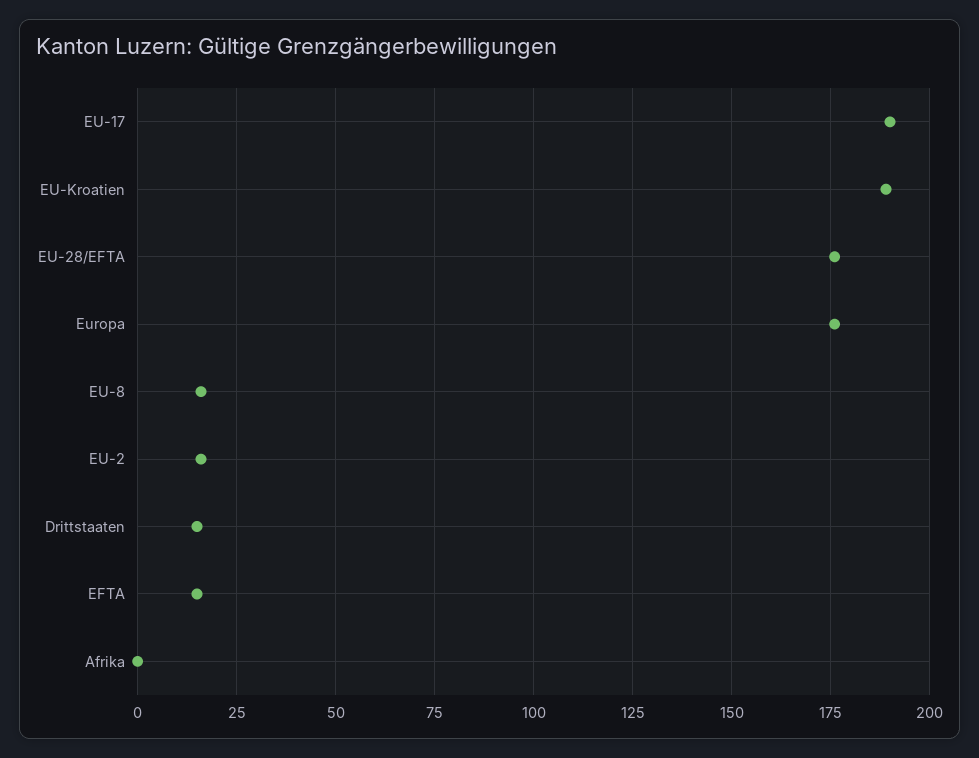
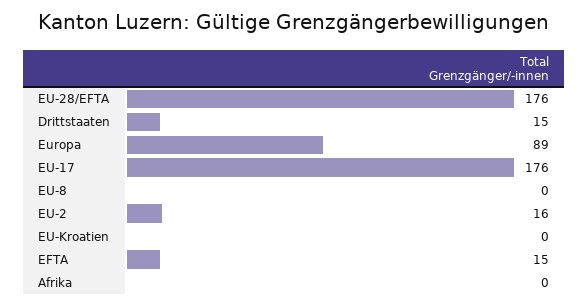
EU-17: 190 -> 176
EU-Kroatien: 190 -> 0
Europa: 175 -> 89
EU-8: 15 -> 0

